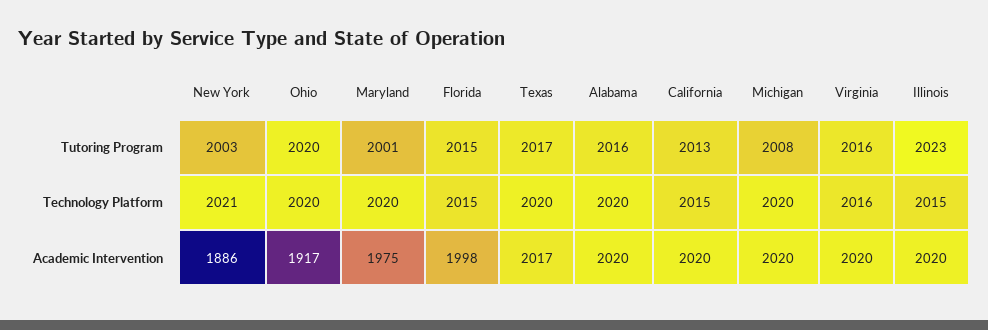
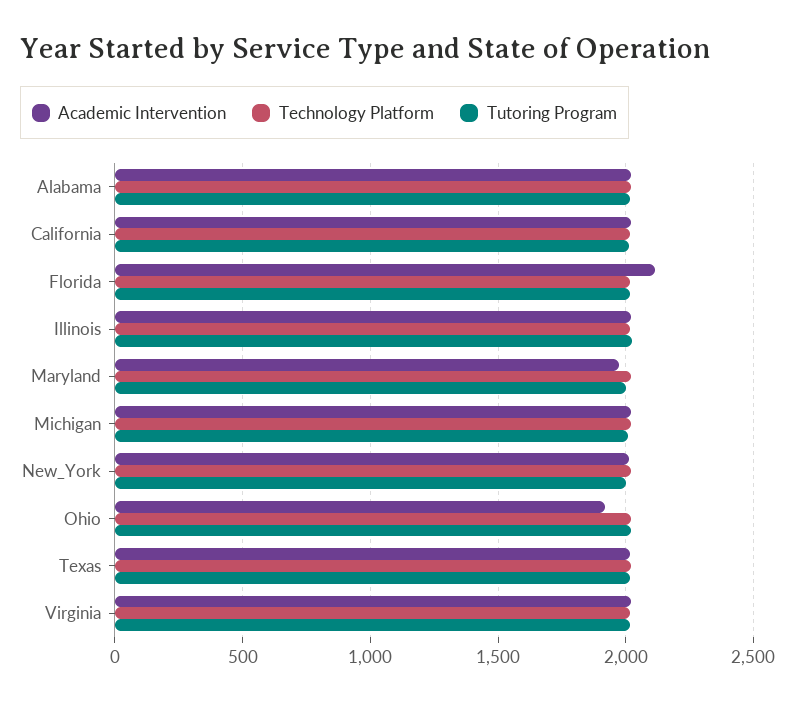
Academic Intervention, New York: 1886 -> 2000
Academic Intervention, Florida: 1998 -> 2100

